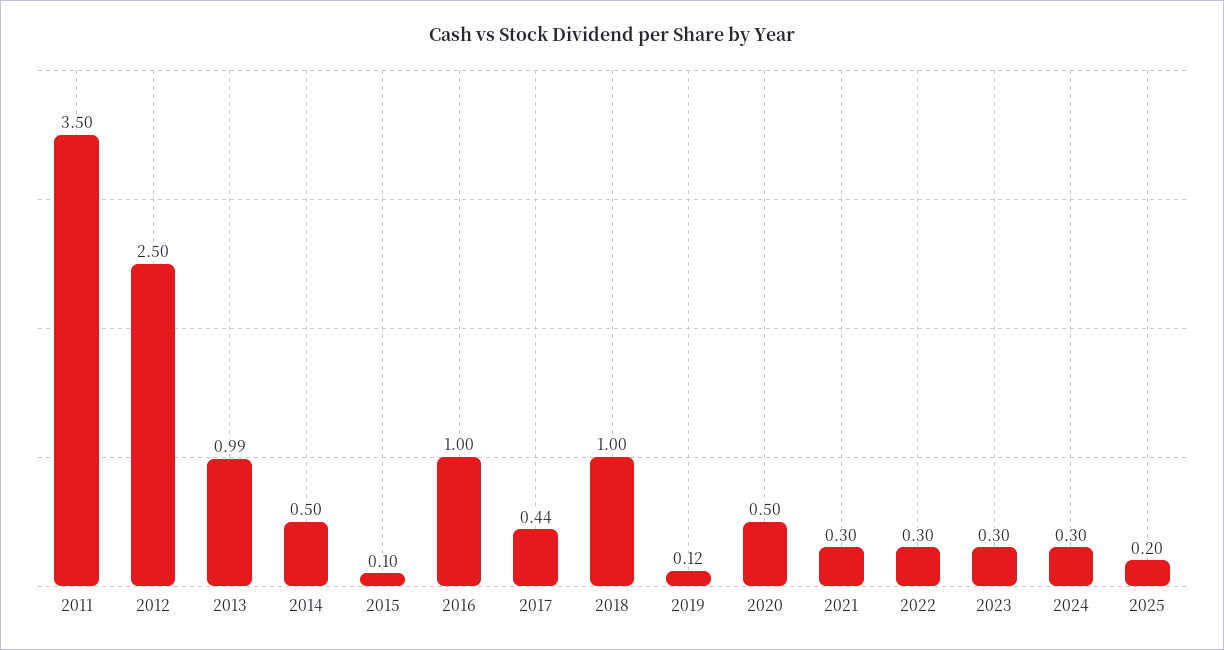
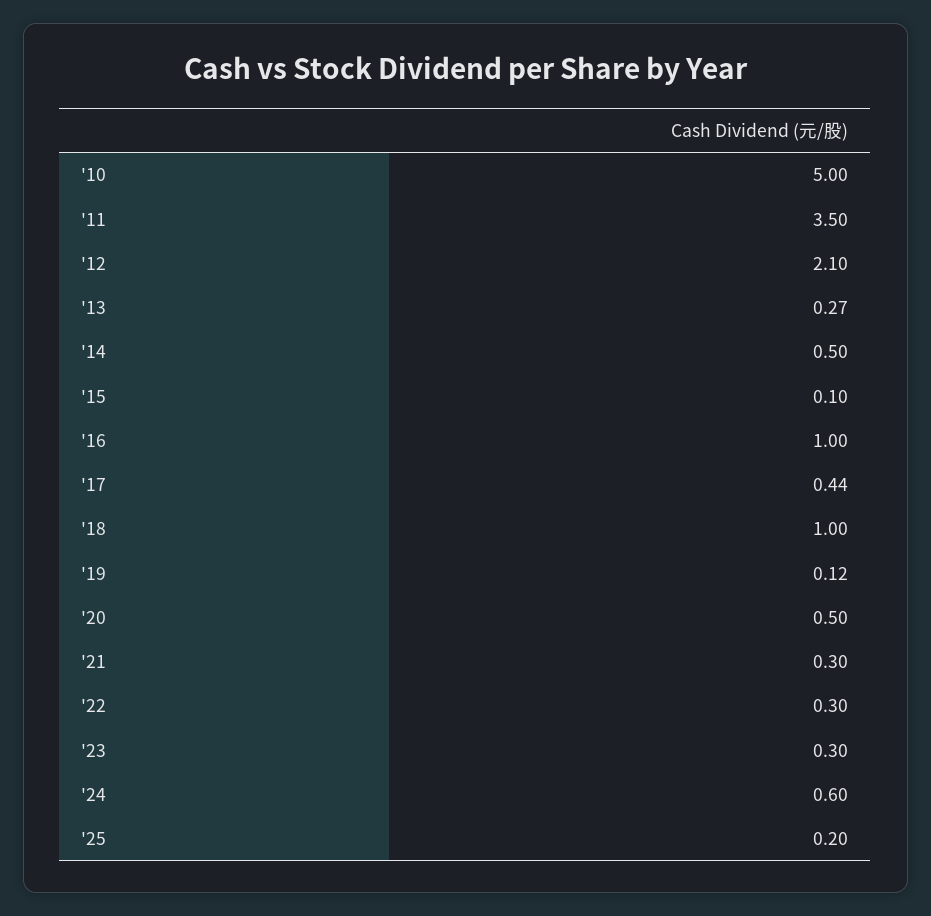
2012: 2.5 -> 2.1
2013: 0.99 -> 0.27
2024: 0.3 -> 0.6
'10: none -> 5

